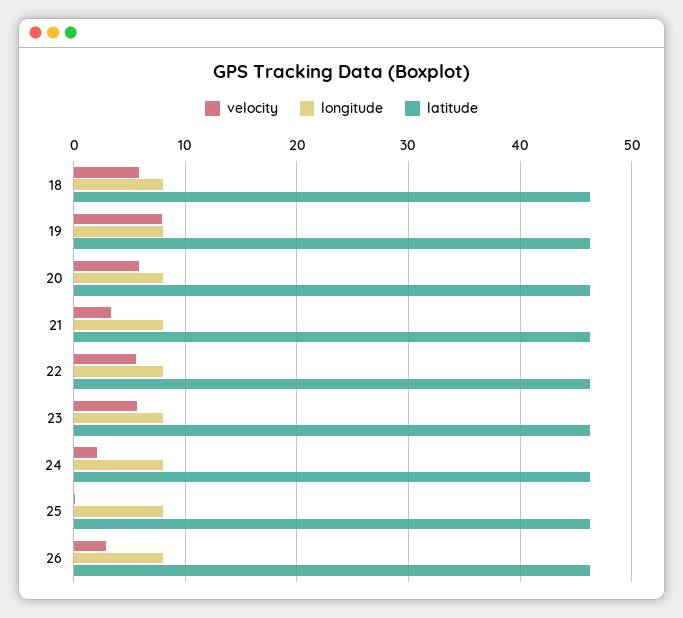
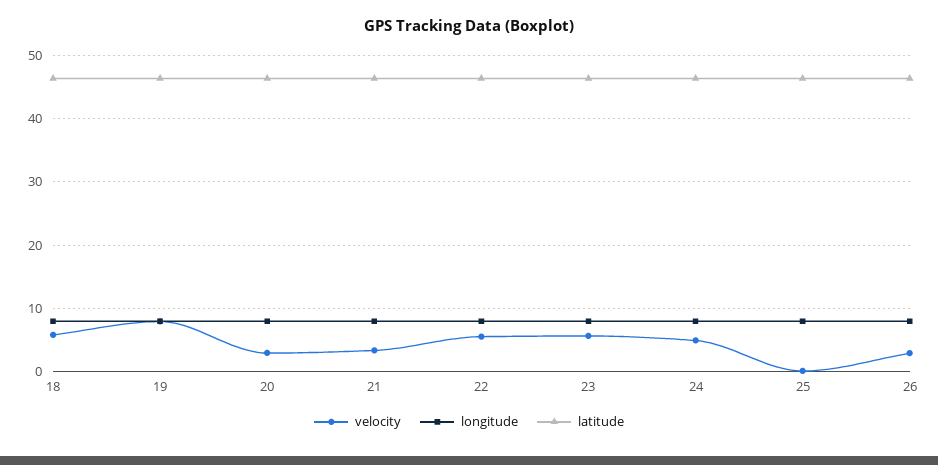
velocity, 20: 6 -> 3
velocity, 24: 2 -> 5

